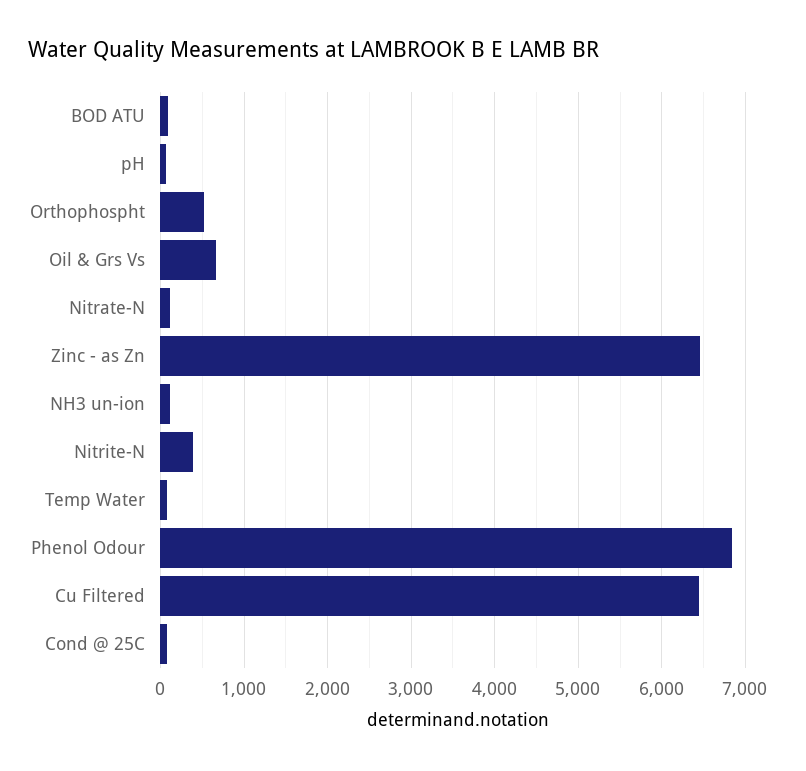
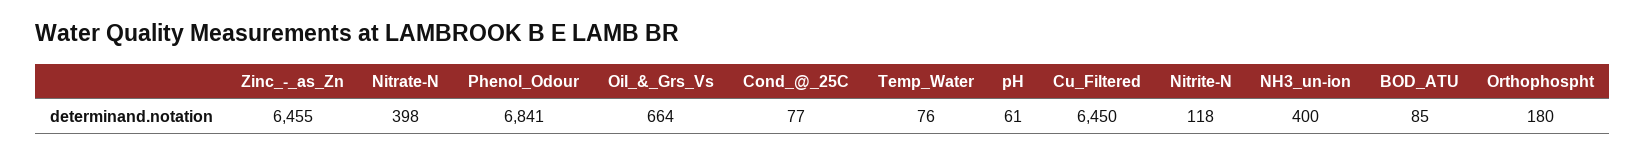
Orthophospht: 500 -> 180
Nitrate-N: 100 -> 398
NH3 un-ion: 100 -> 400
Nitrite-N: 400 -> 118

